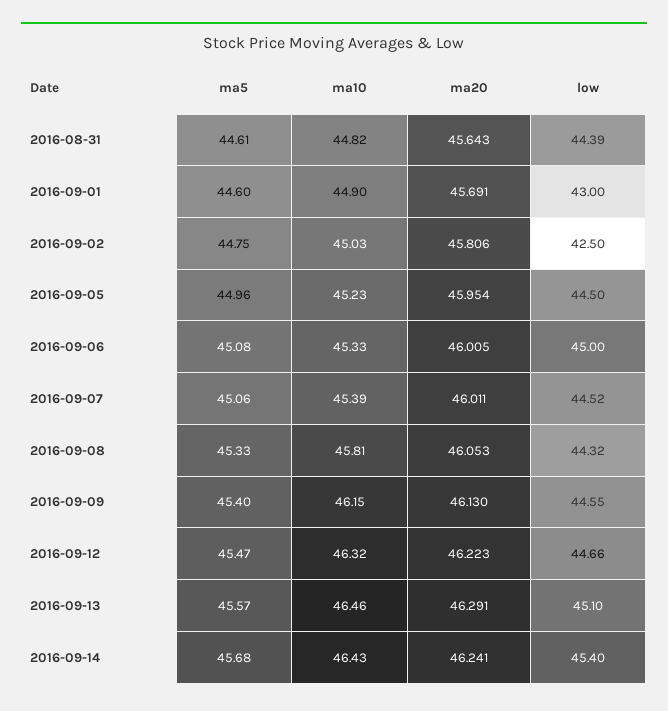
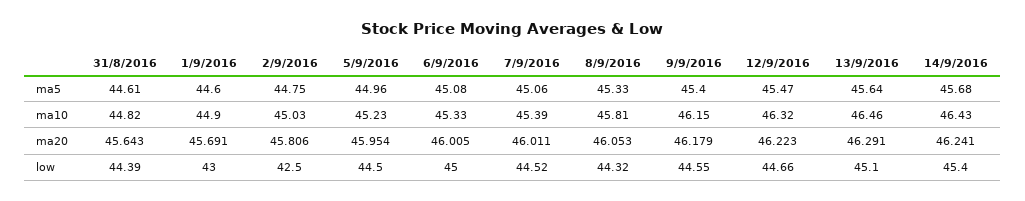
ma20, 2016-09-09: 46.13 -> 46.179
ma5, 2016-09-13: 45.57 -> 45.64

